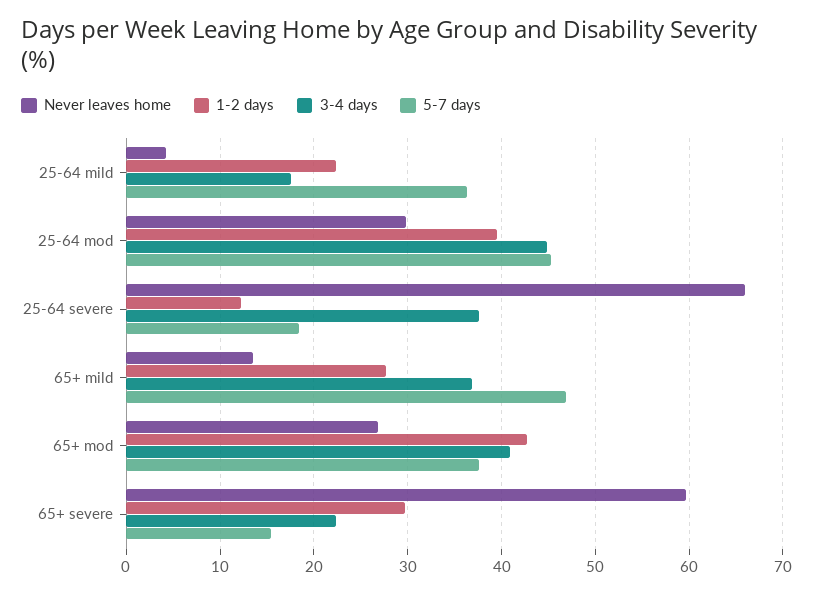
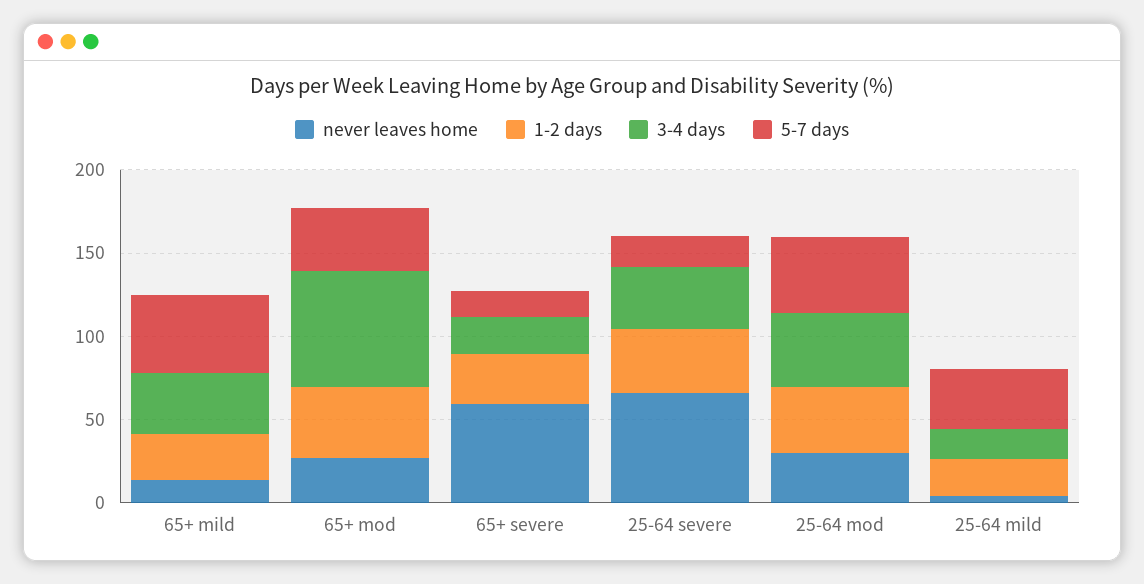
1-2 days, 25-64 severe: 12 -> 40
3-4 days, 65+ mod: 41 -> 70

